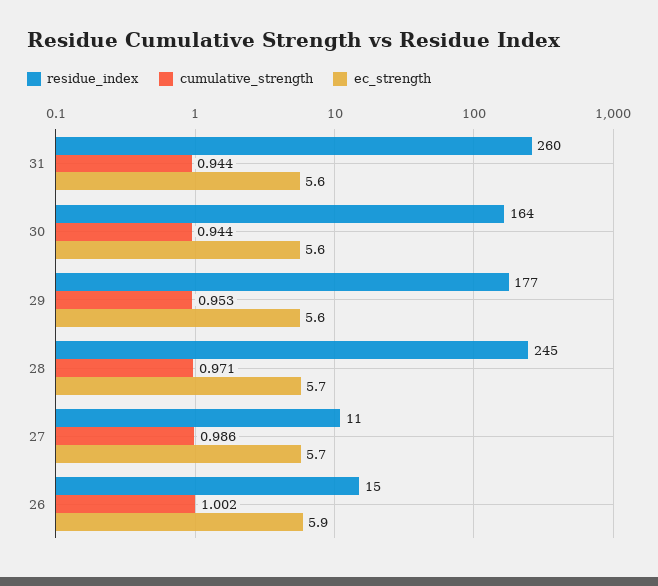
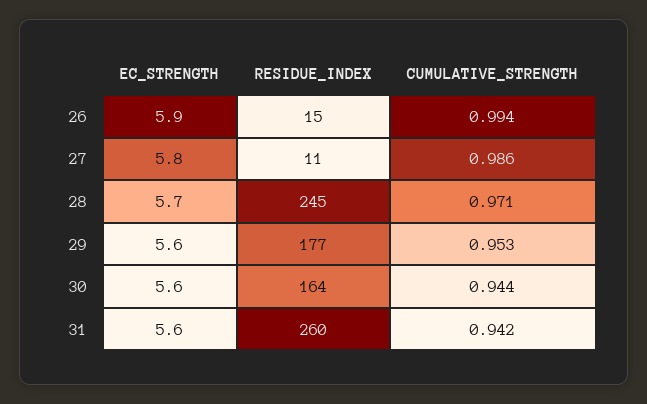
cumulative_strength, 31: 0.944 -> 0.942
ec_strength, 27: 5.7 -> 5.8
cumulative_strength, 26: 1.002 -> 0.994

